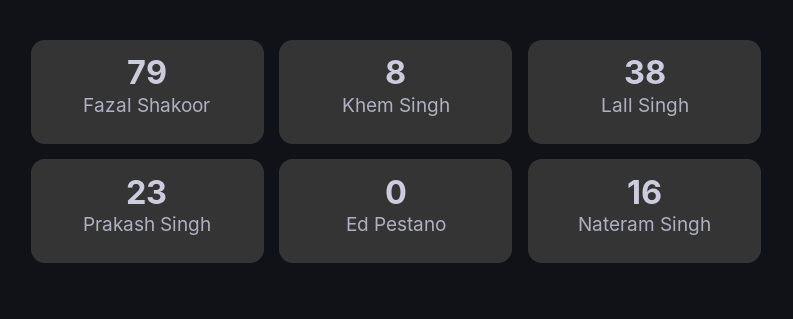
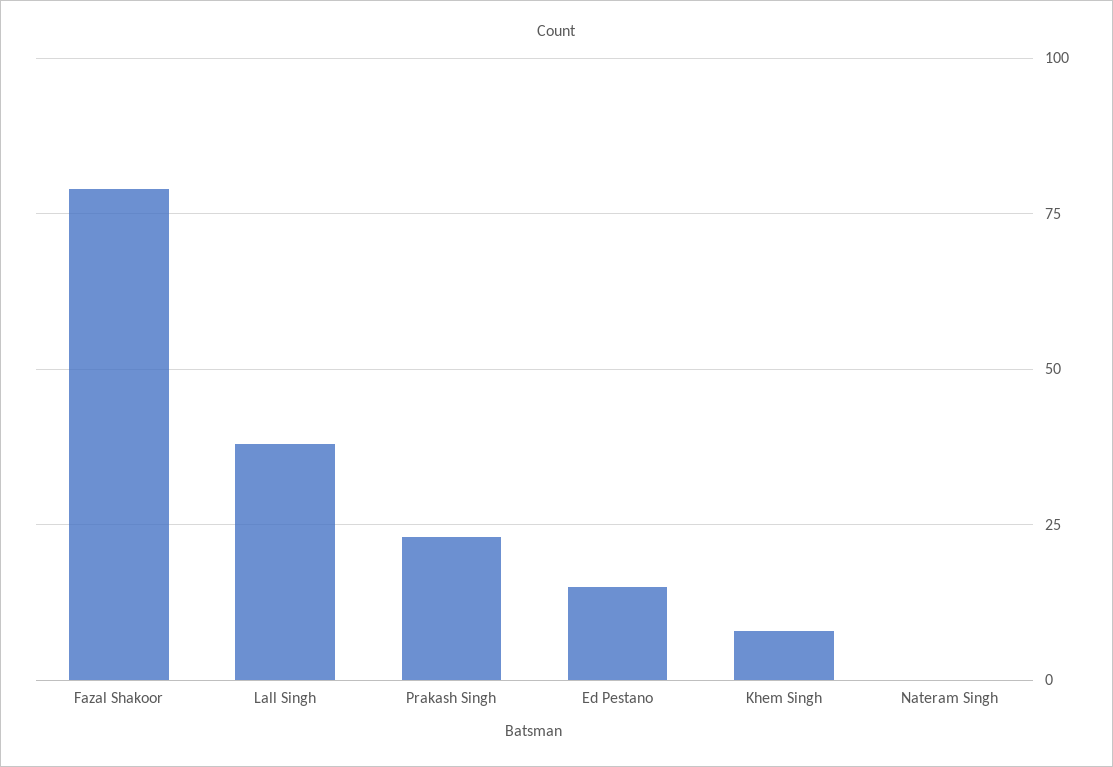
Ed Pestano: 0 -> 15
Nateram Singh: 16 -> 0

